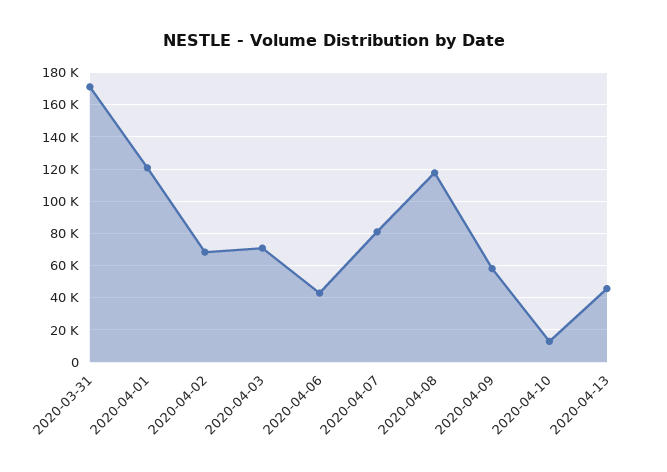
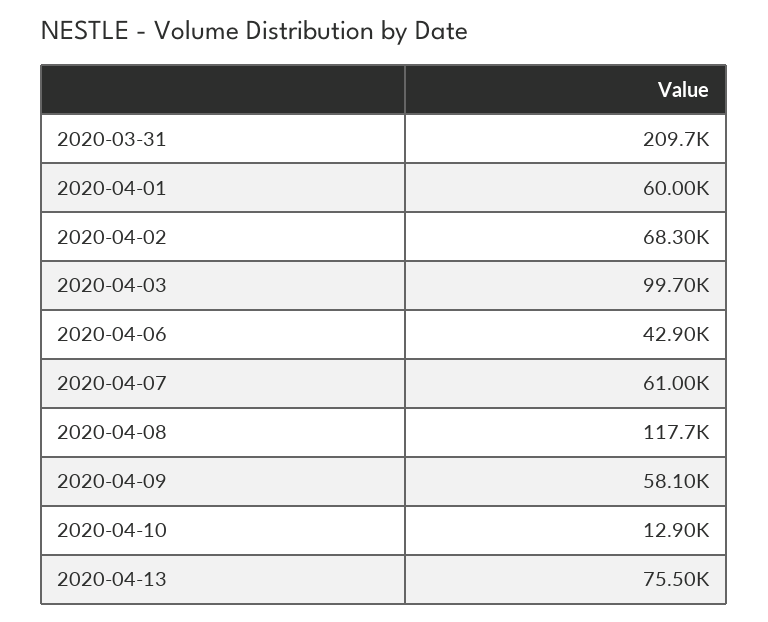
2020-03-31: 170000 -> 209700
2020-04-01: 120000 -> 60000
2020-04-03: 70000 -> 99700
2020-04-07: 80000 -> 61000
2020-04-13: 45000 -> 75500

